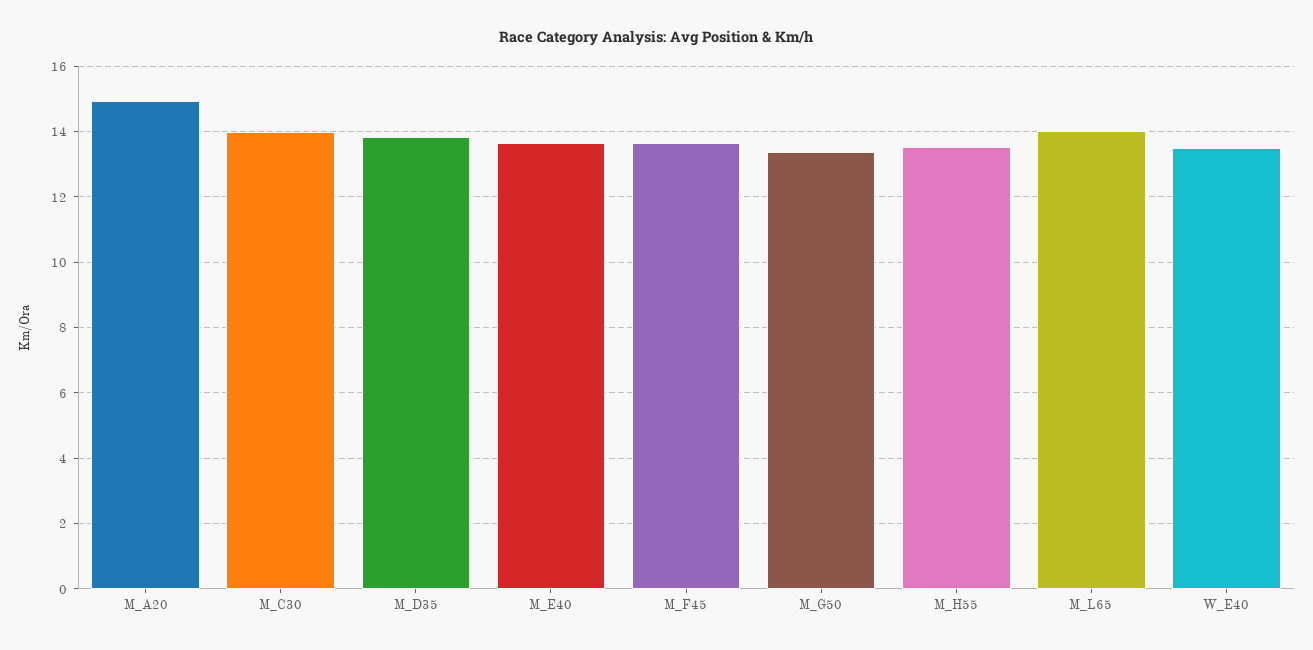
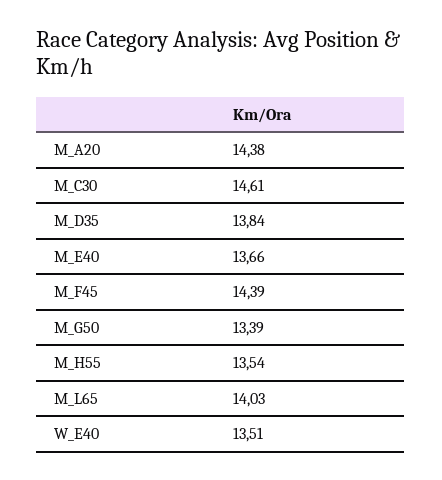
M_A20: 15 -> 14.38
M_C30: 14 -> 14.61
M_F45: 13.6 -> 14.39

